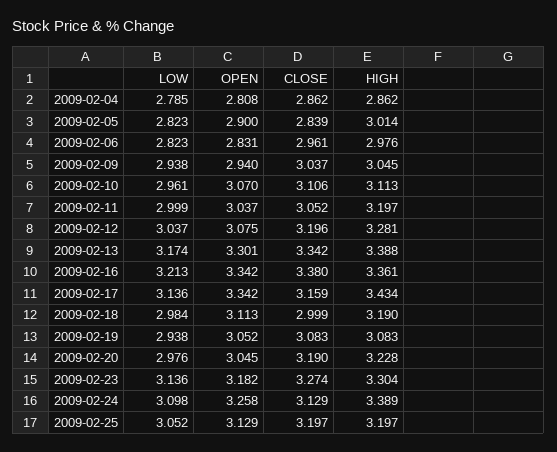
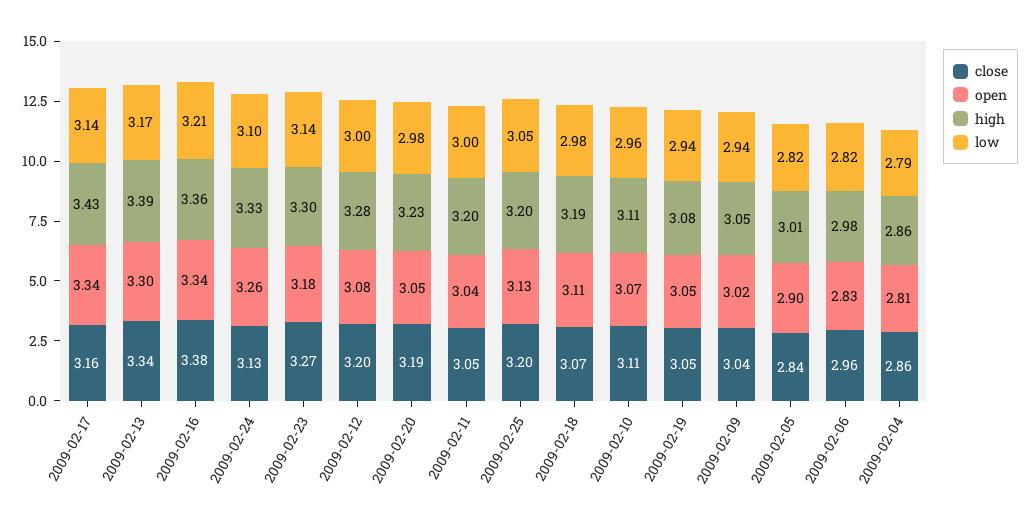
OPEN, 2009-02-09: 2.94 -> 3.02
LOW, 2009-02-12: 3.037 -> 3
CLOSE, 2009-02-18: 2.999 -> 3.07
CLOSE, 2009-02-19: 3.083 -> 3.05
HIGH, 2009-02-24: 3.389 -> 3.33

